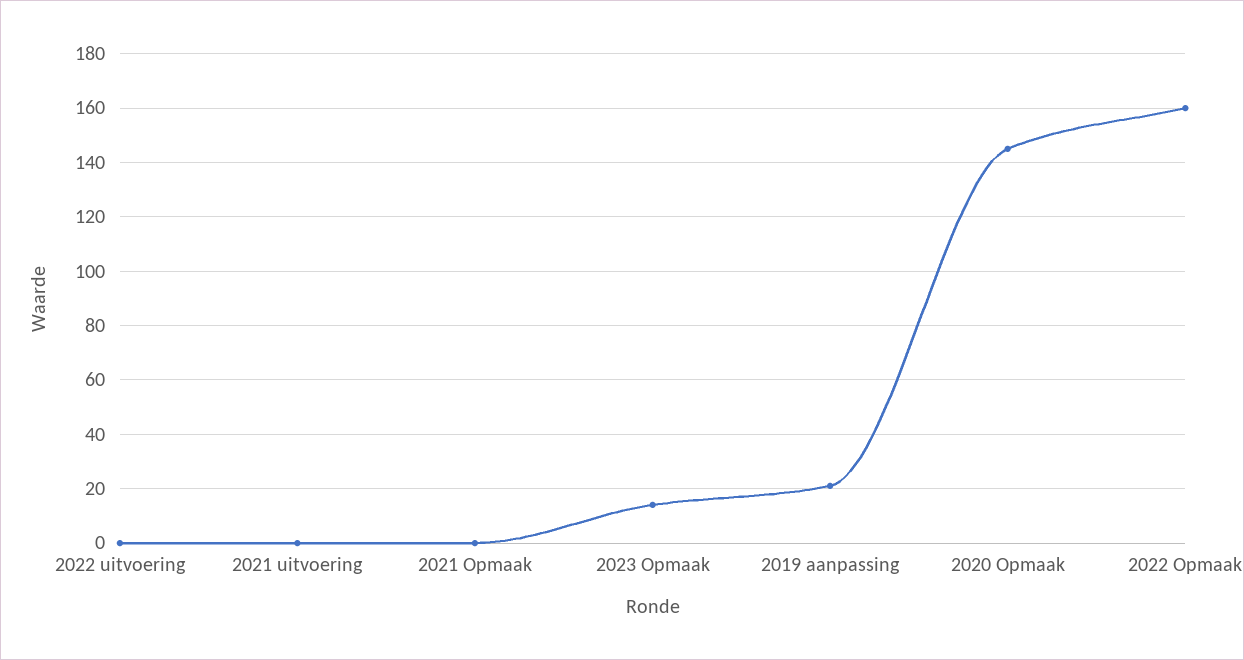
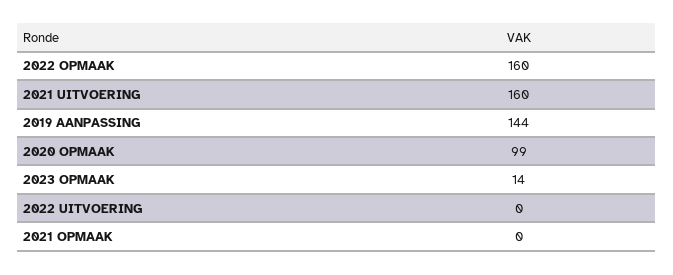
2021 uitvoering: 0 -> 160
2019 aanpassing: 20 -> 144
2020 Opmaak: 145 -> 99

